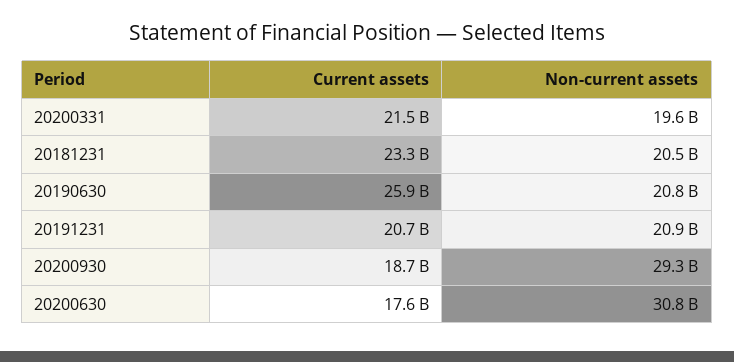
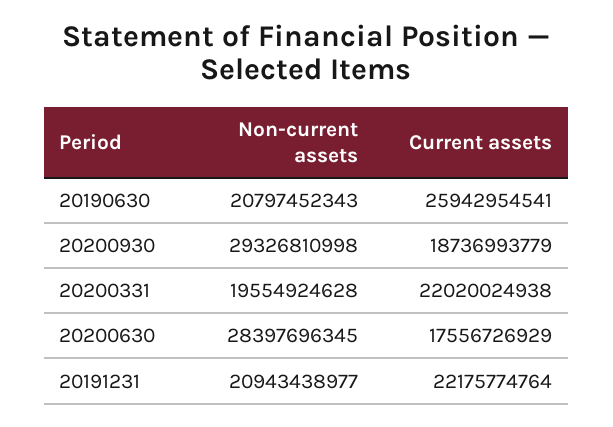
Current assets, 20200331: 21500000000 -> 22020024938
Current assets, 20181231: 23300000000 -> none
Non-current assets, 20181231: 20500000000 -> none
Current assets, 20191231: 20700000000 -> 22175774764
Non-current assets, 20200630: 30800000000 -> 28397696345

